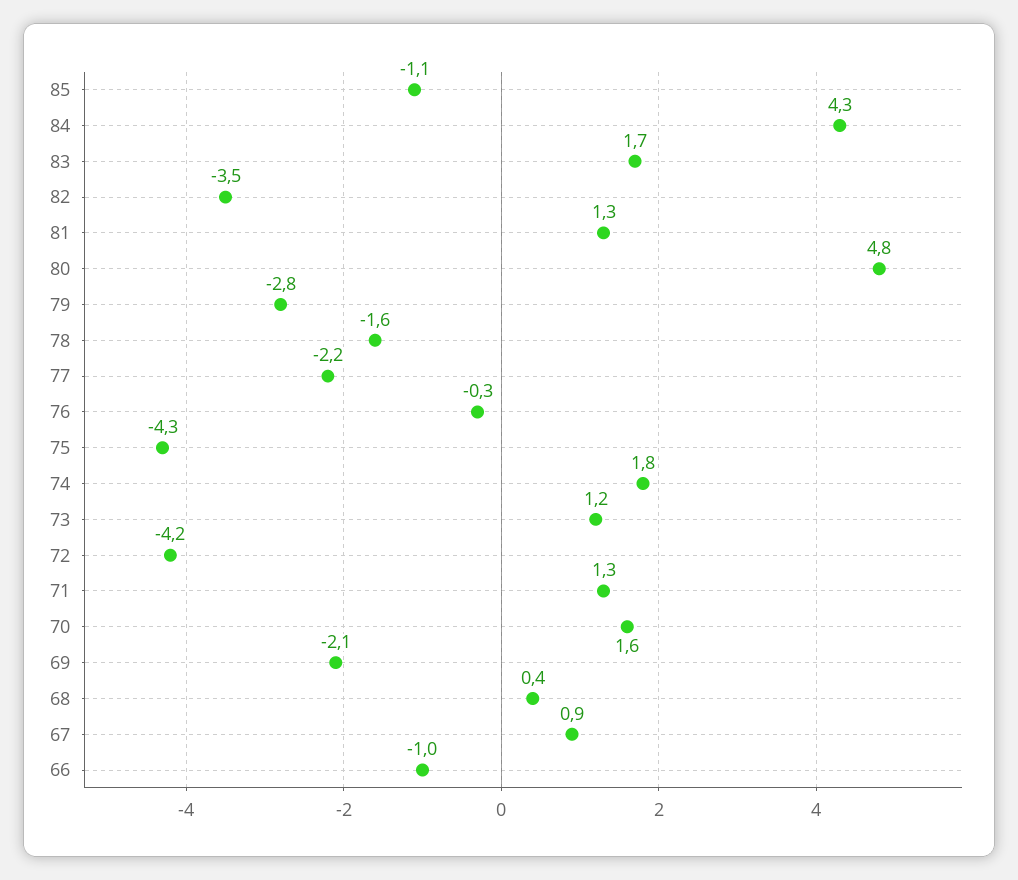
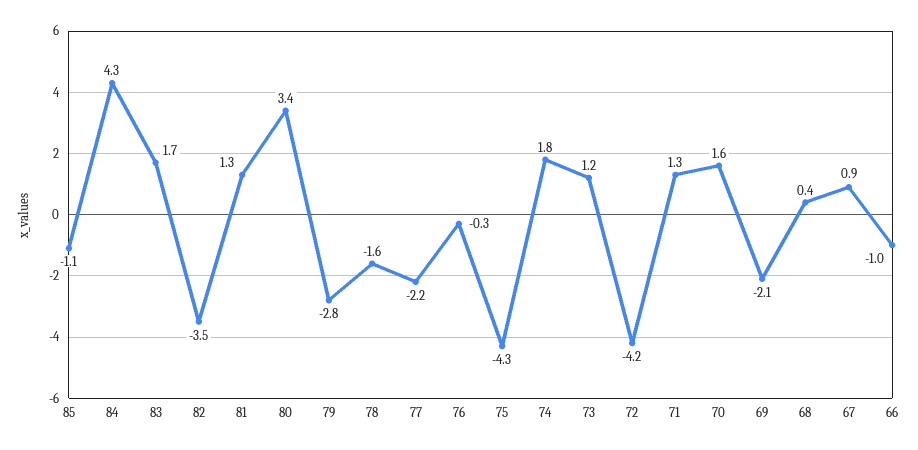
80: 4.8 -> 3.4

